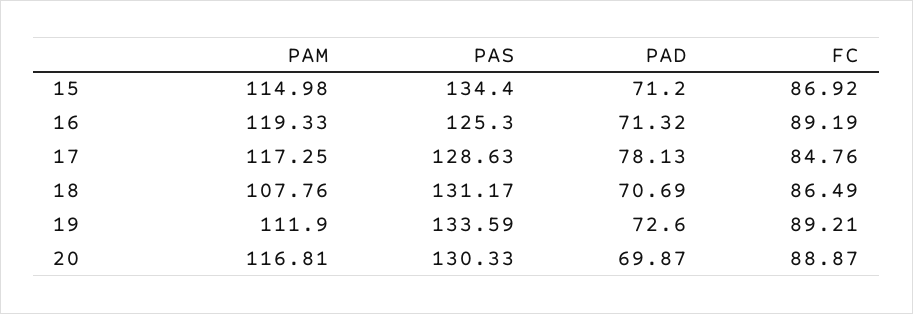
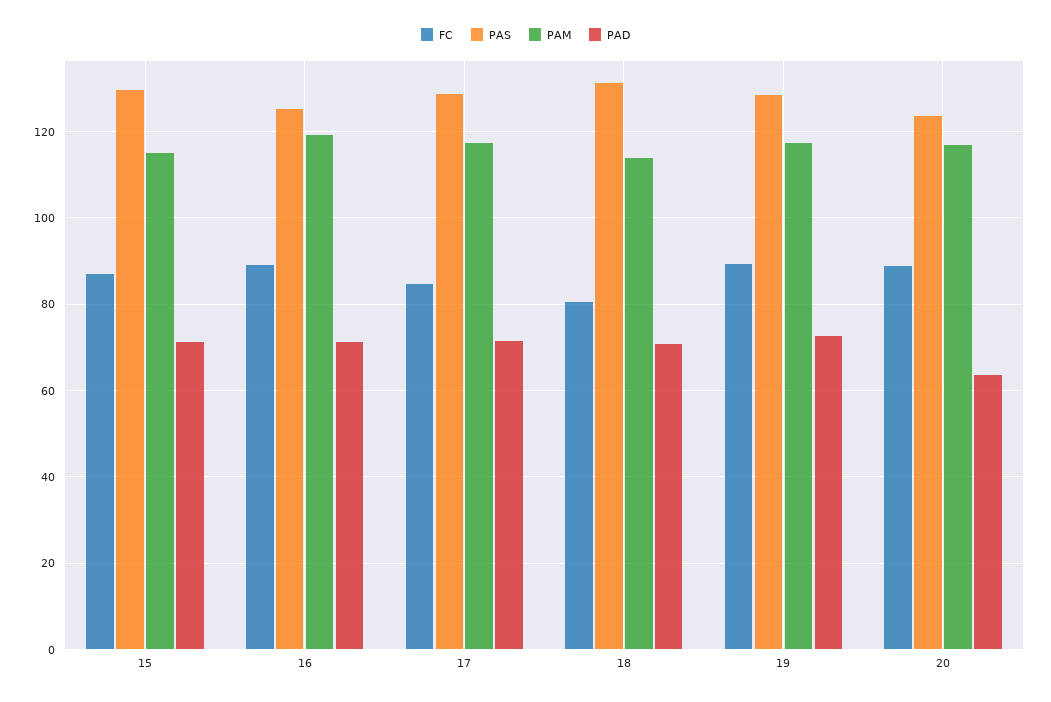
PAS, 15: 134.4 -> 130
PAD, 17: 78.13 -> 72
PAM, 18: 107.76 -> 114
FC, 18: 86.49 -> 80
PAM, 19: 111.9 -> 118
PAS, 19: 133.59 -> 128
PAS, 20: 130.33 -> 124
PAD, 20: 69.87 -> 64

